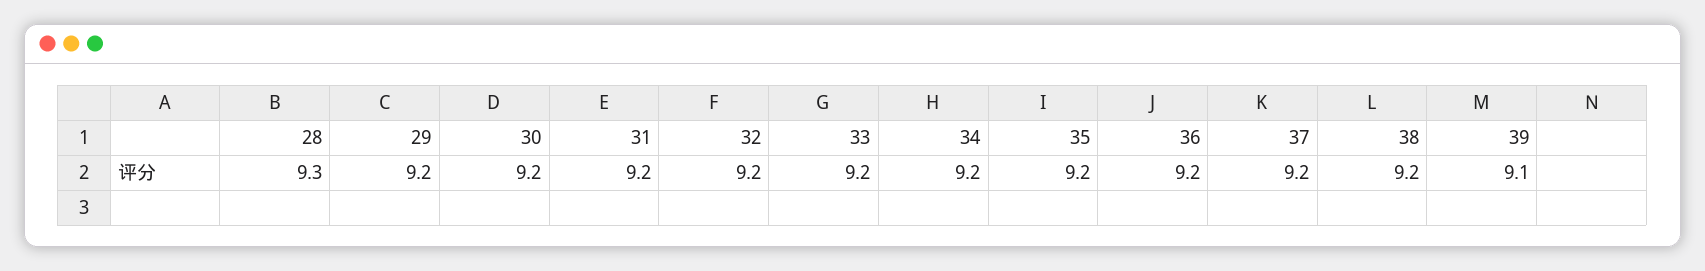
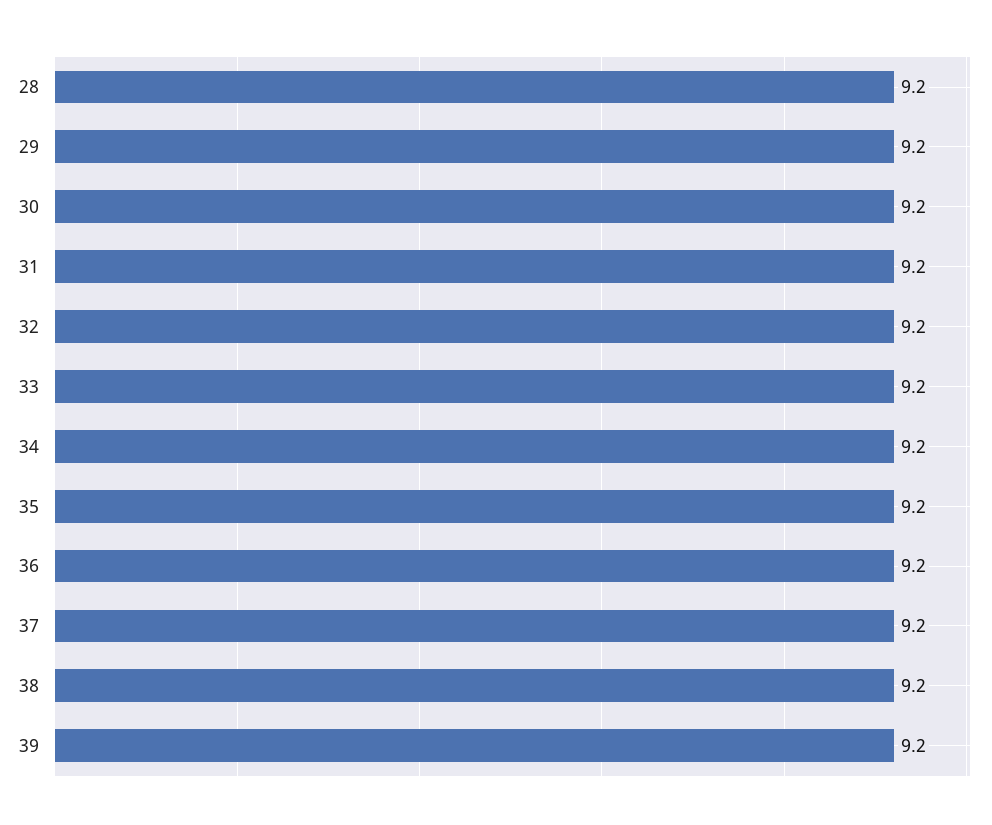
28: 9.3 -> 9.2
39: 9.1 -> 9.2

